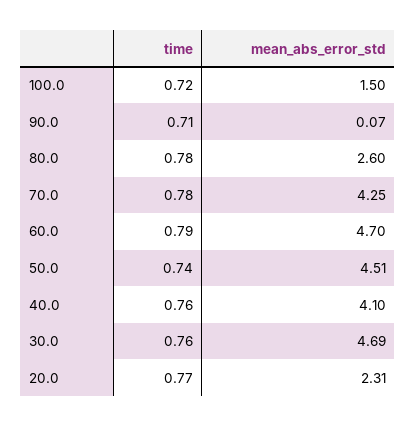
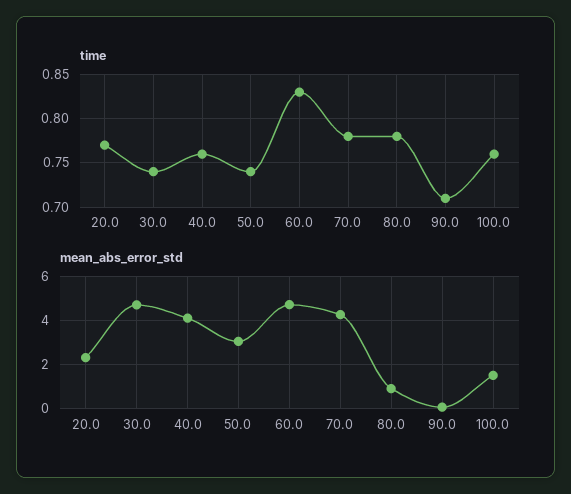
time, 100.0: 0.72 -> 0.76
mean_abs_error_std, 80.0: 2.6 -> 1
time, 60.0: 0.79 -> 0.83
mean_abs_error_std, 50.0: 4.51 -> 3
time, 30.0: 0.76 -> 0.74

